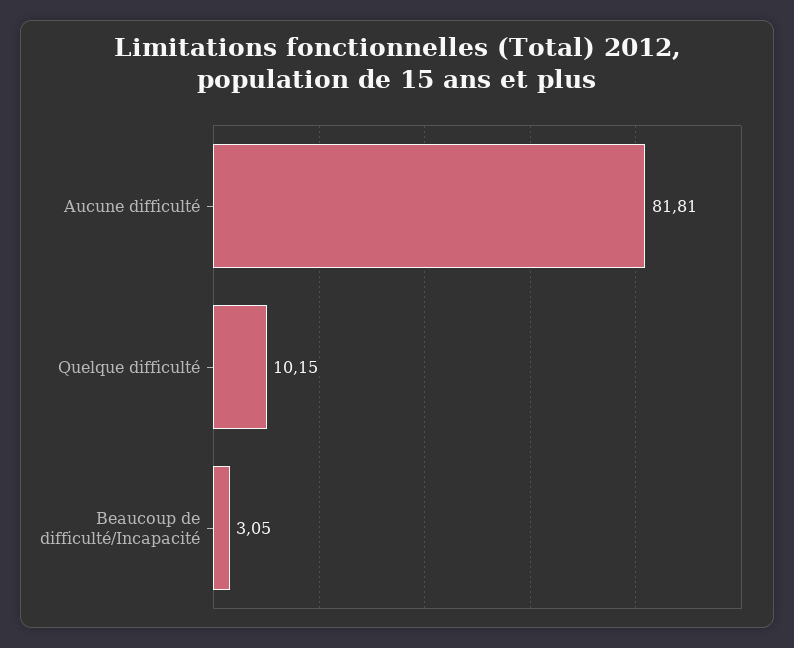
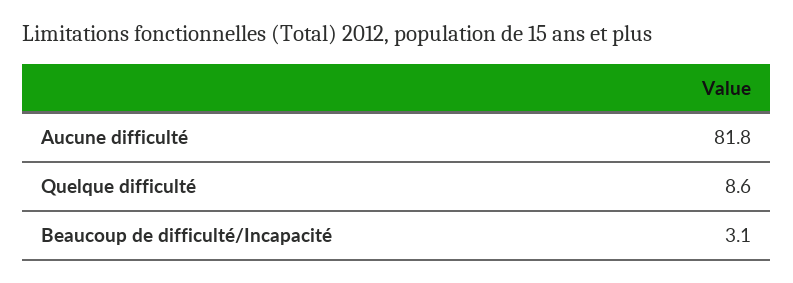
Quelque difficulté: 10.15 -> 8.6

